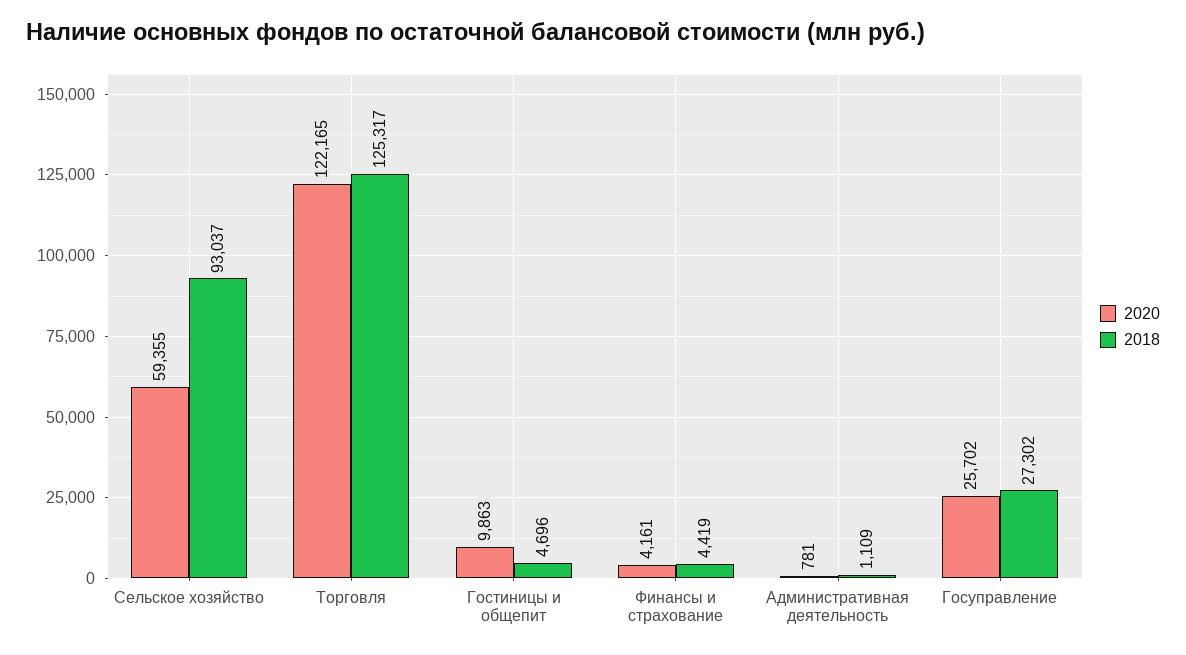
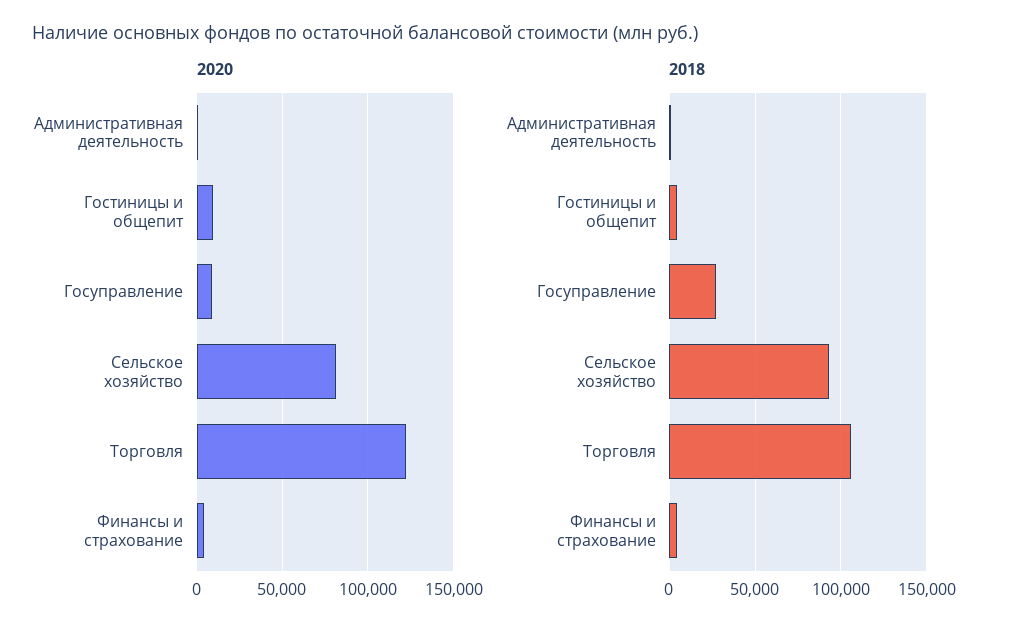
2020, Сельское хозяйство: 59355 -> 80000
2018, Торговля: 125317 -> 105000
2020, Госуправление: 25702 -> 10000

